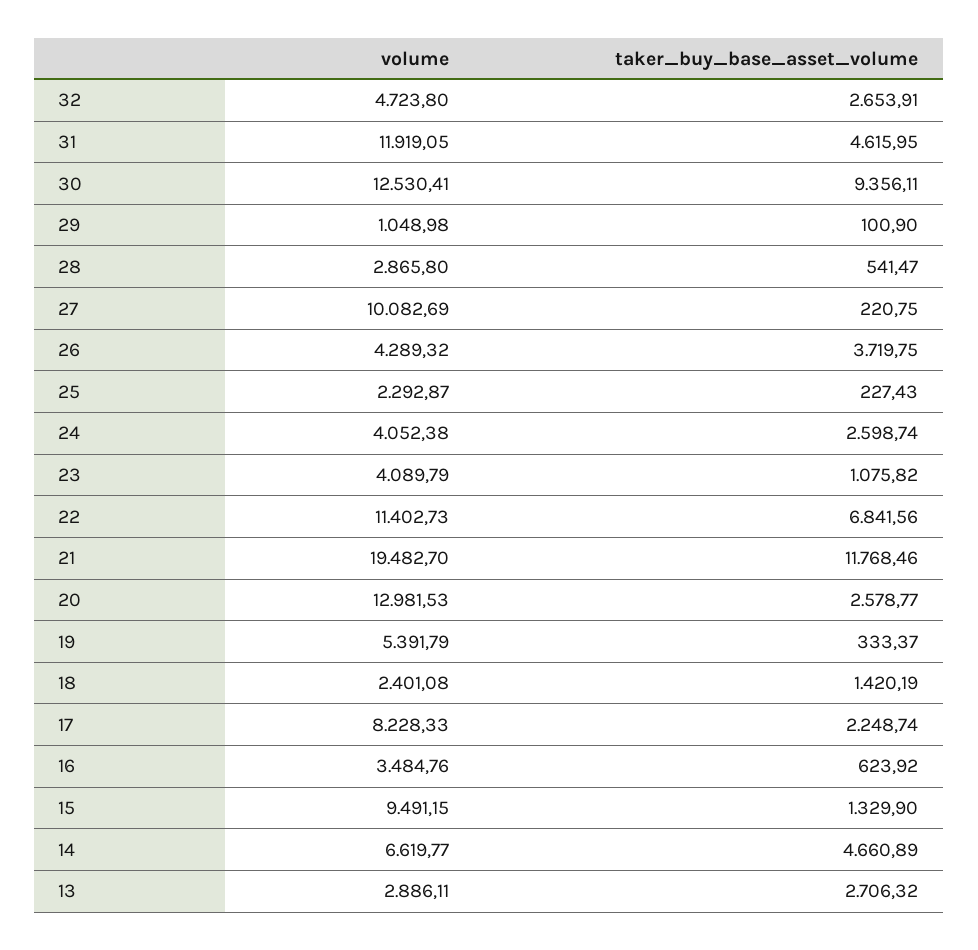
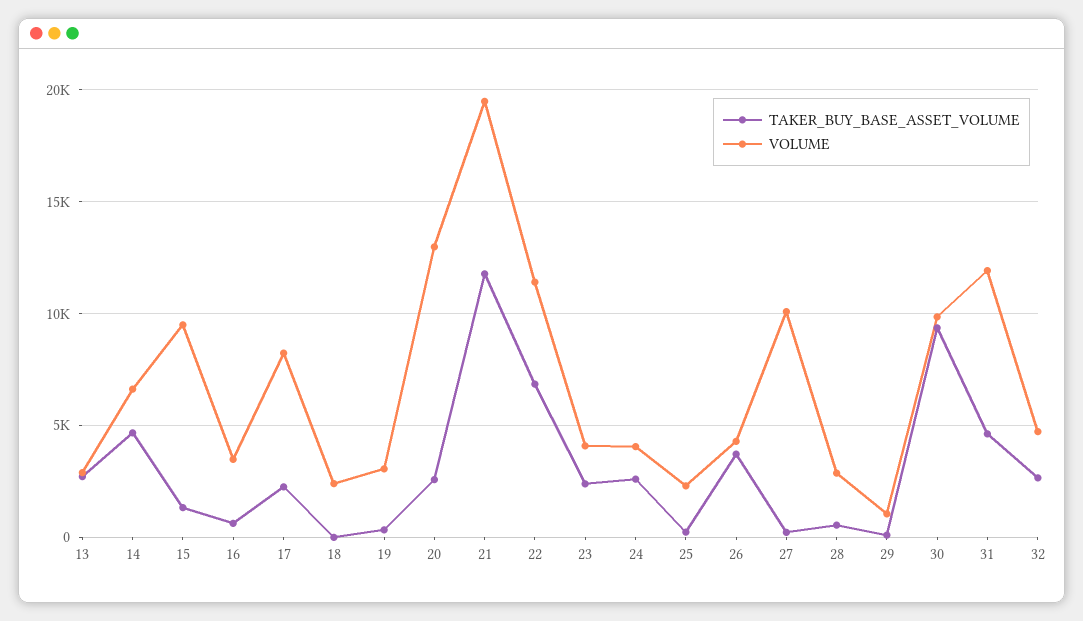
volume, 30: 12530.41 -> 10000
taker_buy_base_asset_volume, 23: 1075.82 -> 2500
volume, 19: 5391.79 -> 3000
taker_buy_base_asset_volume, 18: 1420.19 -> 0

